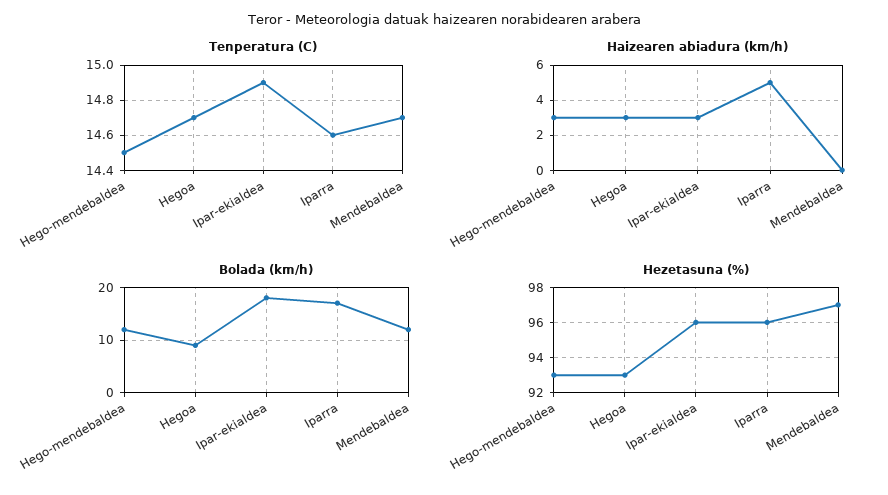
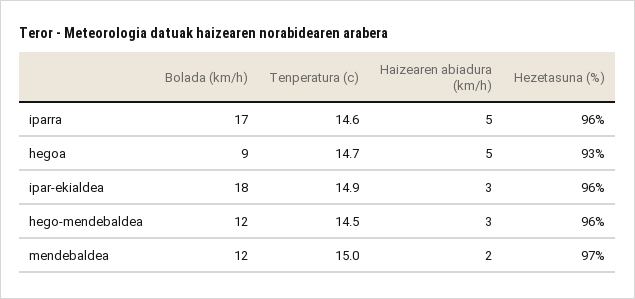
Tenperatura (C), Mendebaldea: 14.7 -> 15
Haizearen abiadura (km/h), Hegoa: 3 -> 5
Haizearen abiadura (km/h), Mendebaldea: 0 -> 2
Hezetasuna (%), Hego-mendebaldea: 93 -> 96

